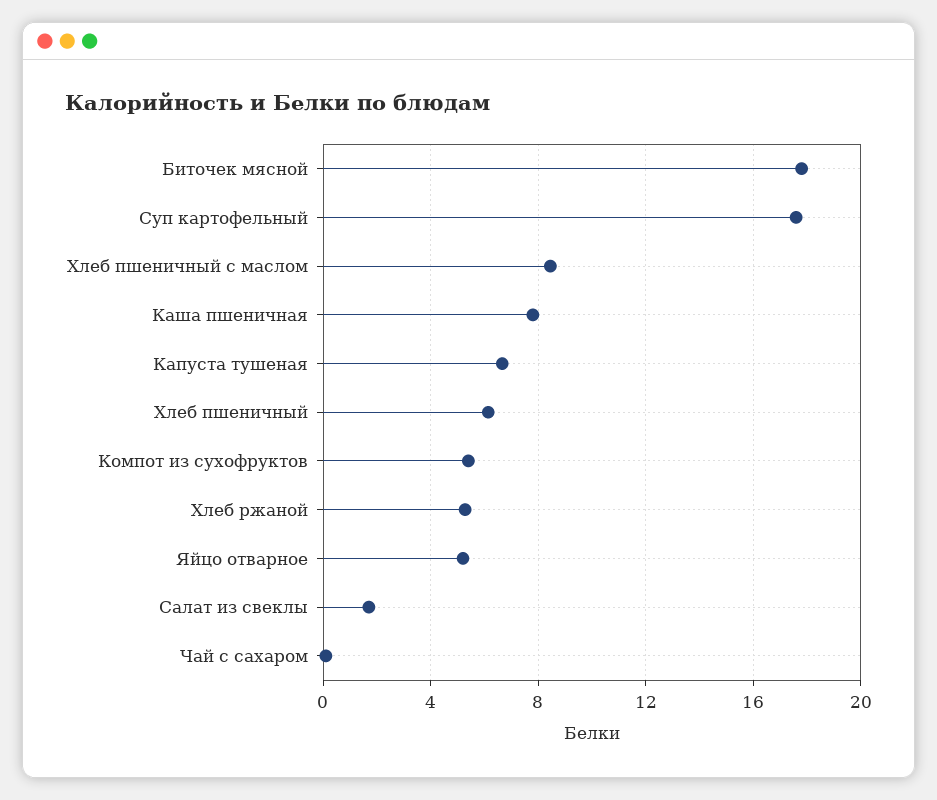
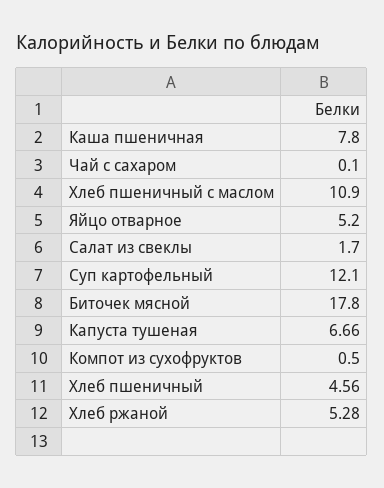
Суп картофельный: 17.5 -> 12.1
Хлеб пшеничный с маслом: 8.5 -> 10.9
Хлеб пшеничный: 6 -> 4.56
Компот из сухофруктов: 5.5 -> 0.5

